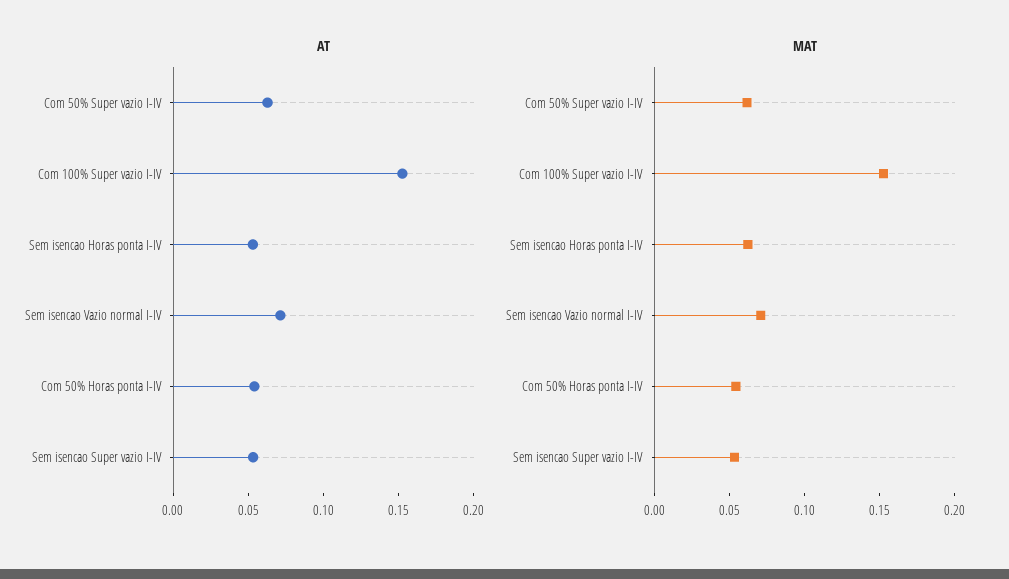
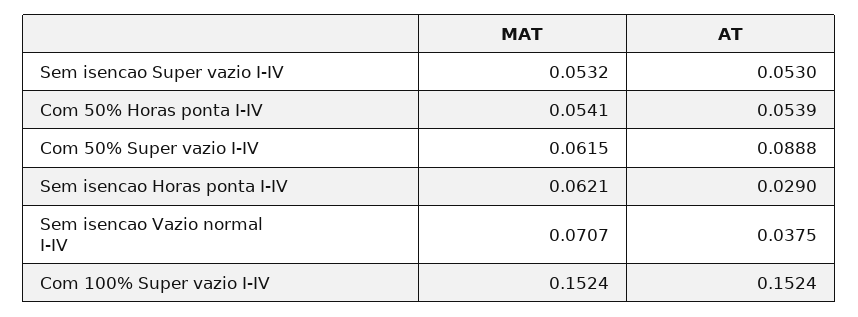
AT, Com 50% Super vazio I-IV: 0.06 -> 0.0888
AT, Sem isencao Horas ponta I-IV: 0.05 -> 0.029
AT, Sem isencao Vazio normal I-IV: 0.07 -> 0.0375

